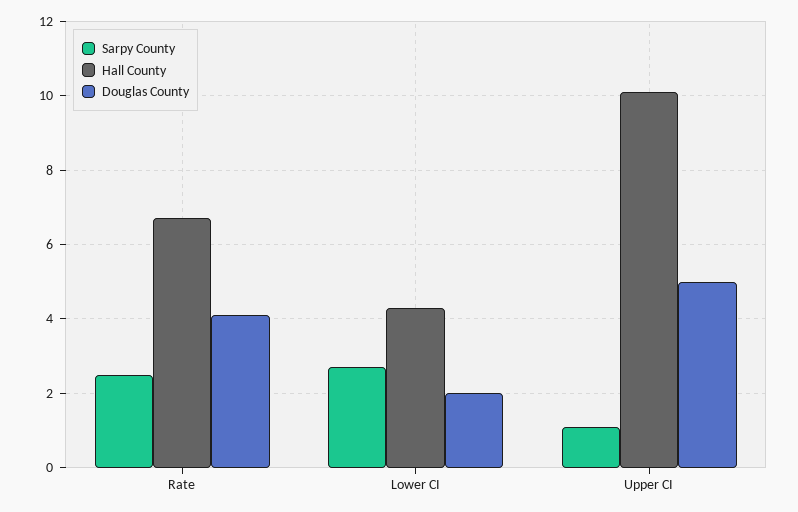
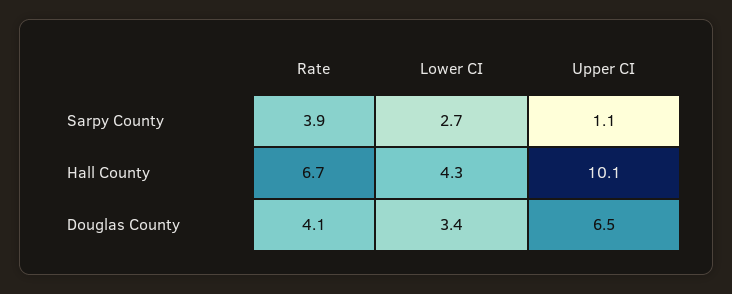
Sarpy County, Rate: 2.5 -> 3.9
Douglas County, Lower CI: 2 -> 3.4
Douglas County, Upper CI: 5 -> 6.5

